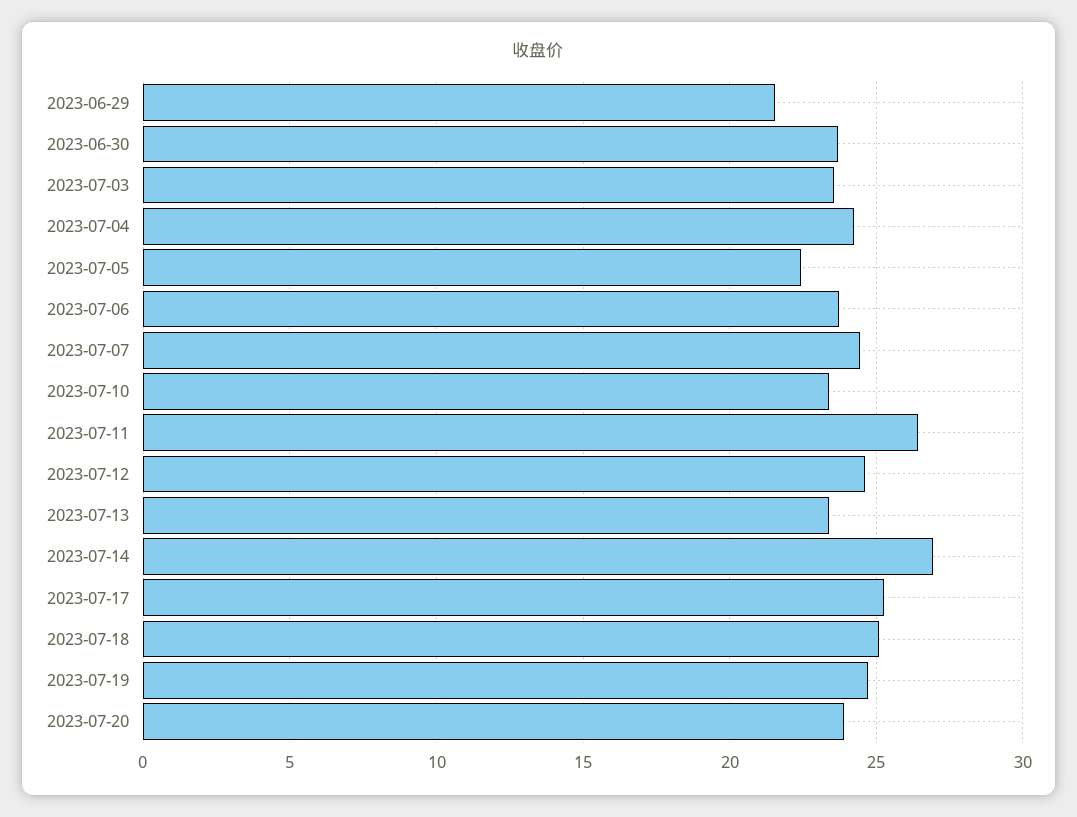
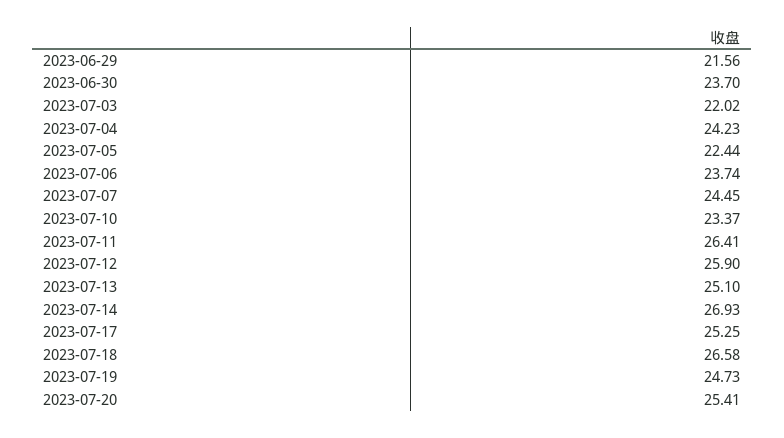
2023-07-03: 23.5 -> 22.02
2023-07-12: 24.5 -> 25.9
2023-07-13: 23.5 -> 25.1
2023-07-18: 25 -> 26.58
2023-07-20: 24 -> 25.41

